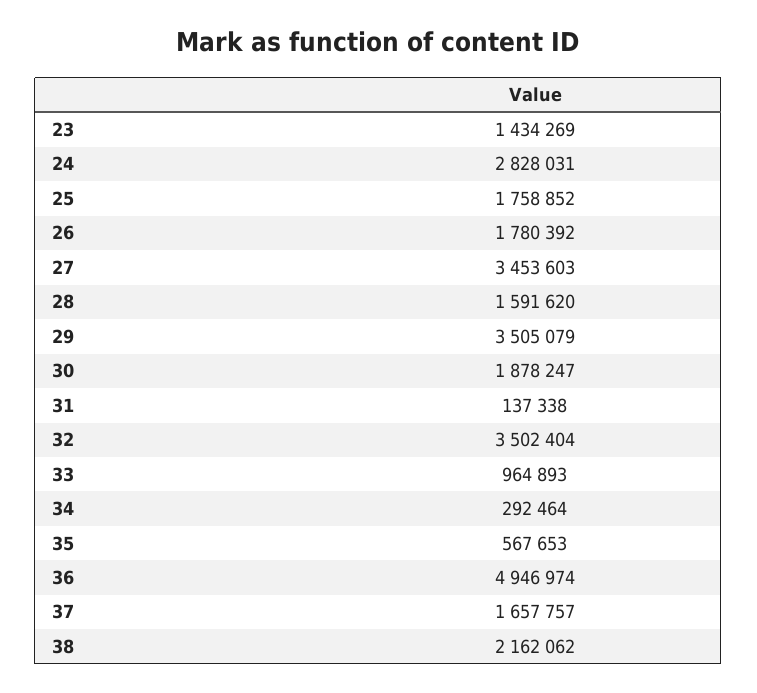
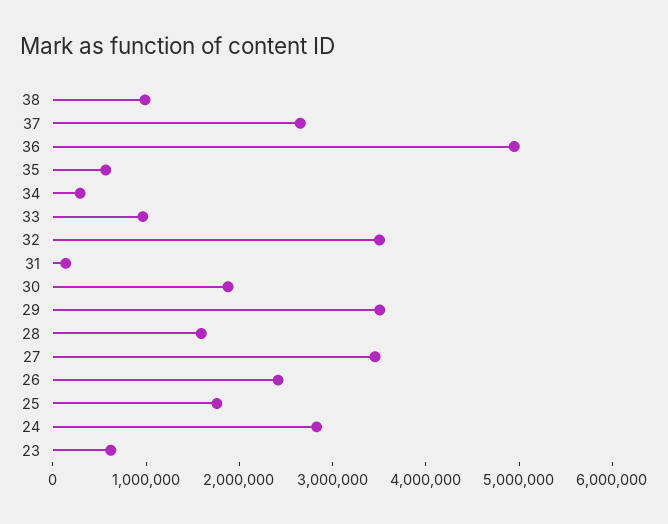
23: 1434269 -> 600000
26: 1780392 -> 2400000
37: 1657757 -> 2600000
38: 2162062 -> 1000000

